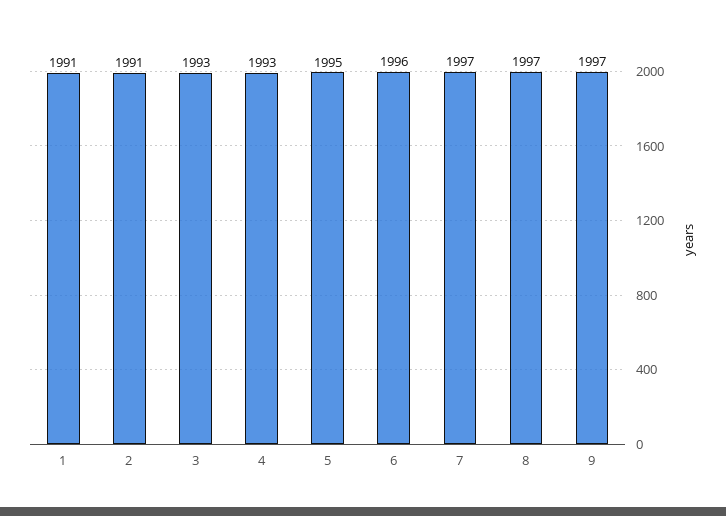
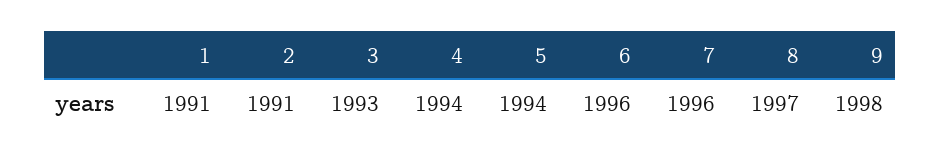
4: 1993 -> 1994
5: 1995 -> 1994
7: 1997 -> 1996
9: 1997 -> 1998

